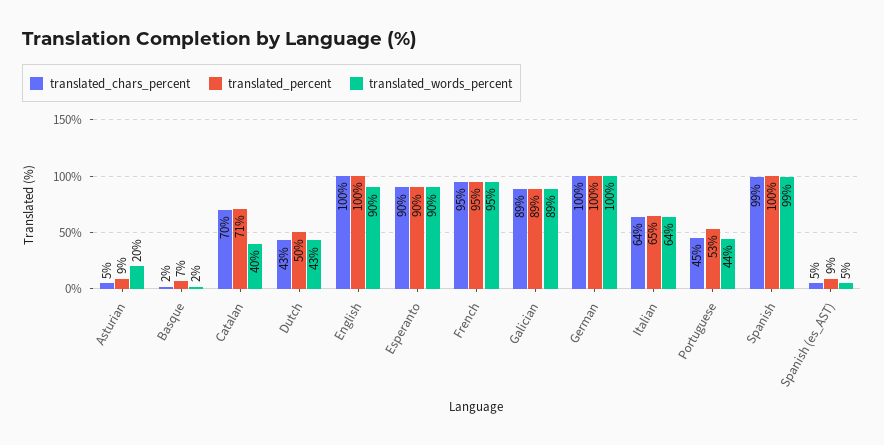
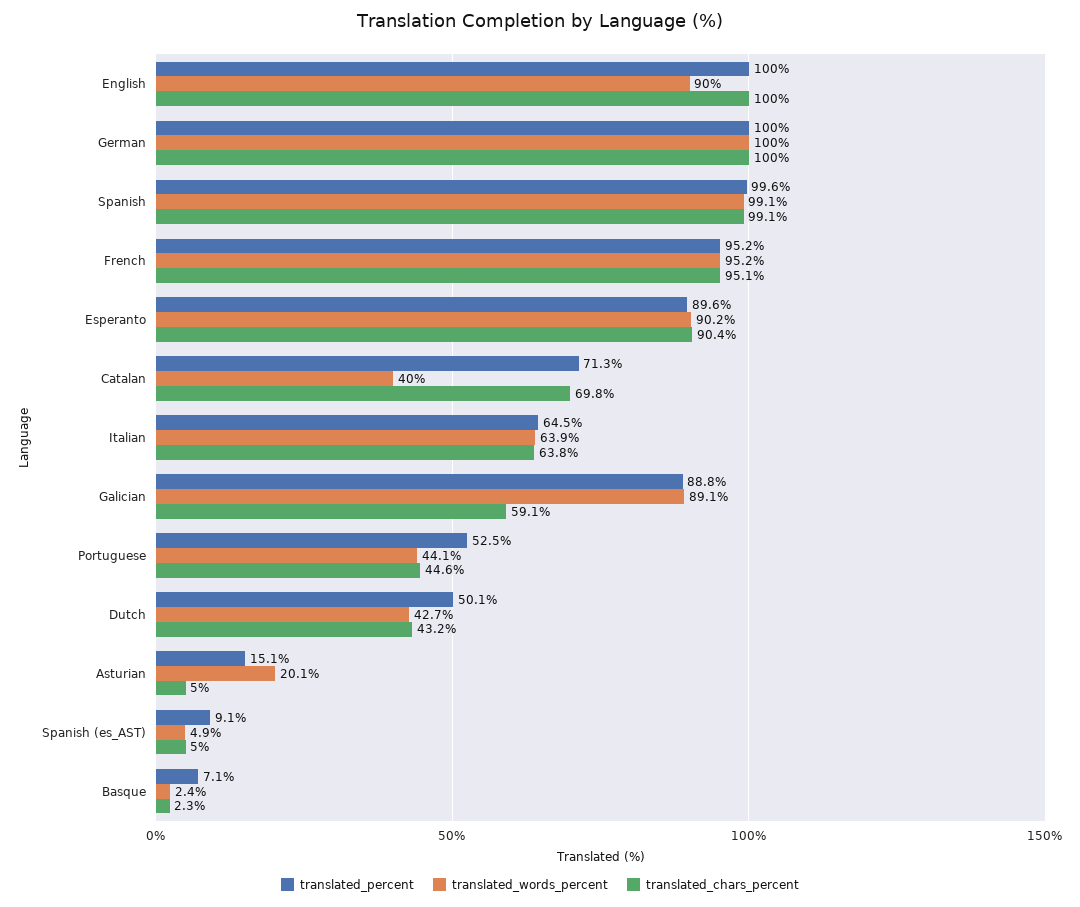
translated_percent, Asturian: 9 -> 15.1
translated_chars_percent, Galician: 89 -> 59.1

